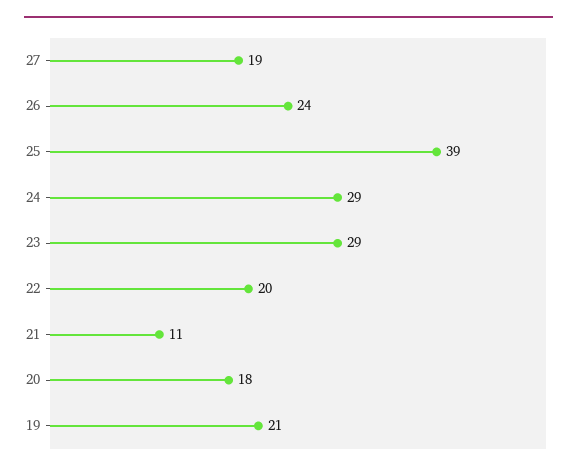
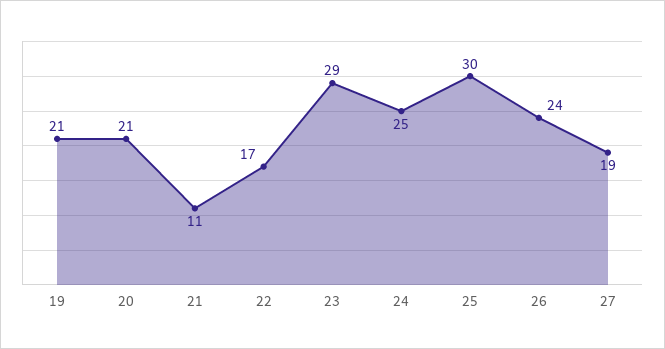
25: 39 -> 30
24: 29 -> 25
22: 20 -> 17
20: 18 -> 21

